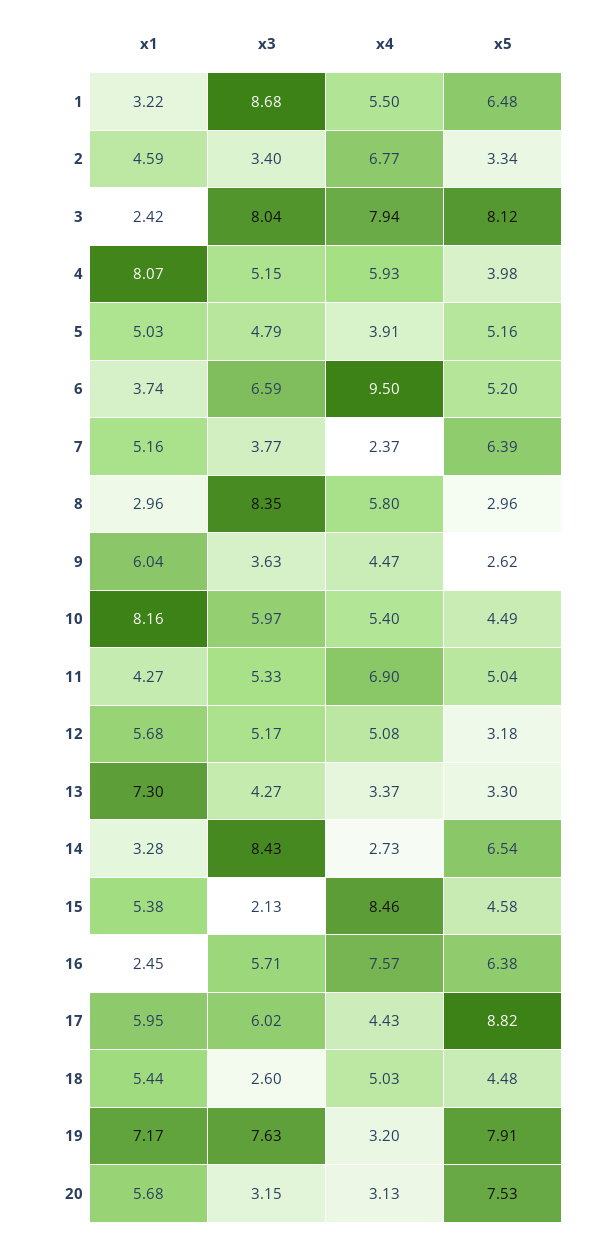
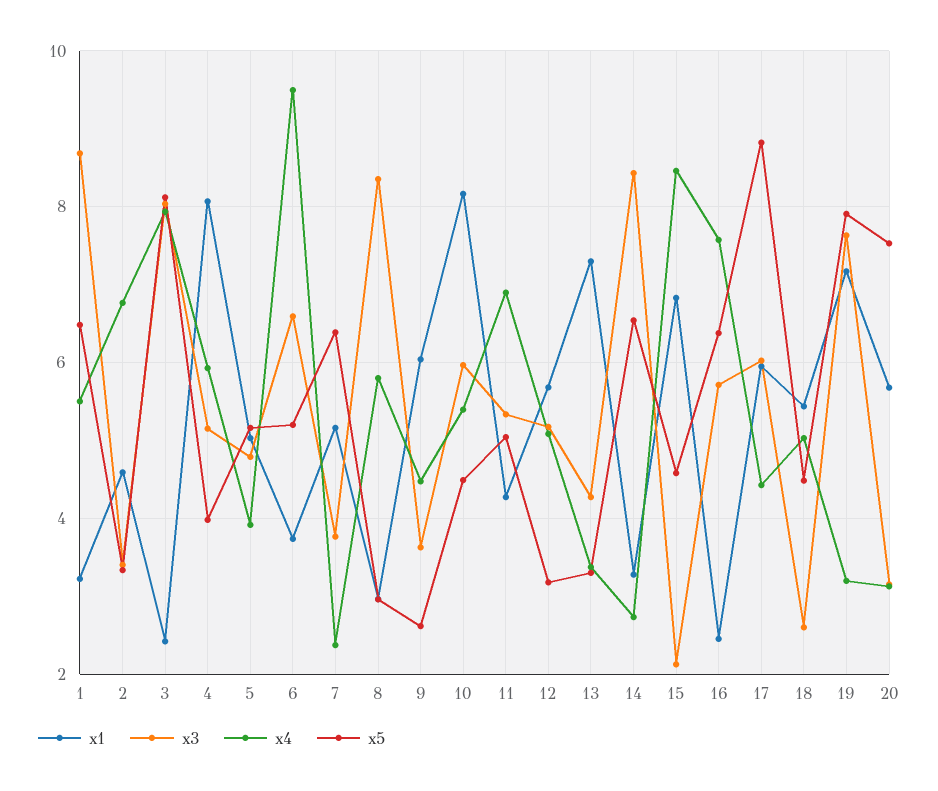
x1, 15: 5.38 -> 6.8

